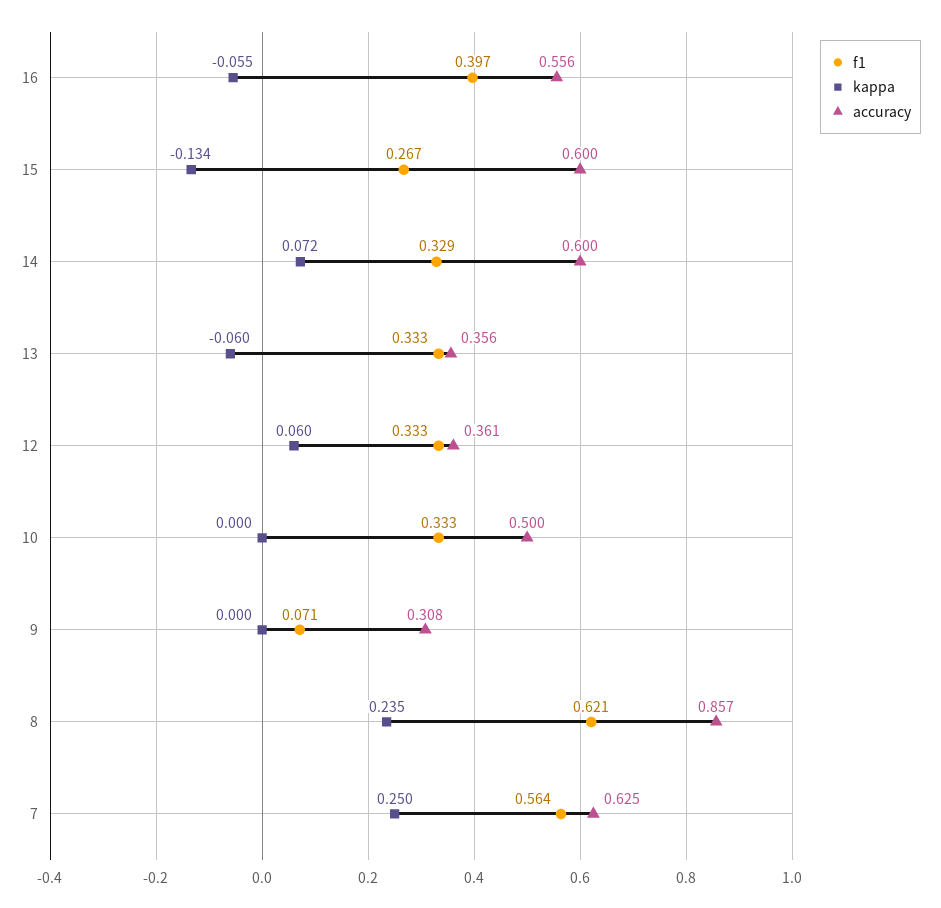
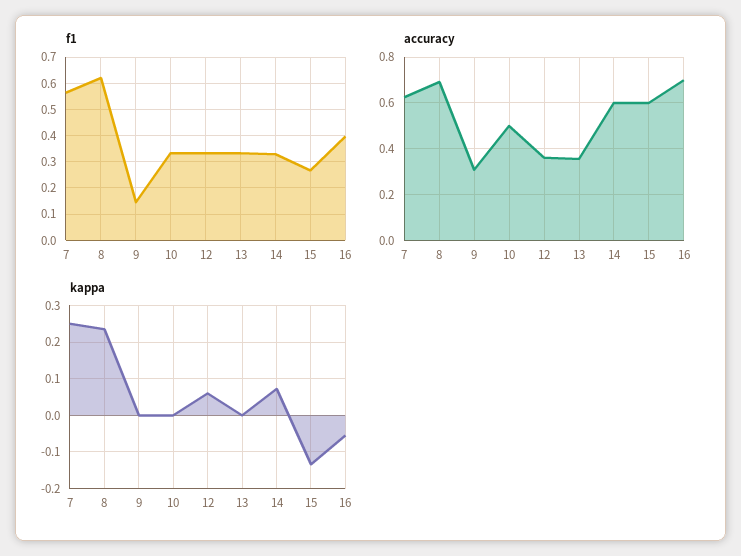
accuracy, 16: 0.556 -> 0.7
kappa, 13: -0.06 -> 0
f1, 9: 0.071 -> 0.15
accuracy, 8: 0.857 -> 0.7

